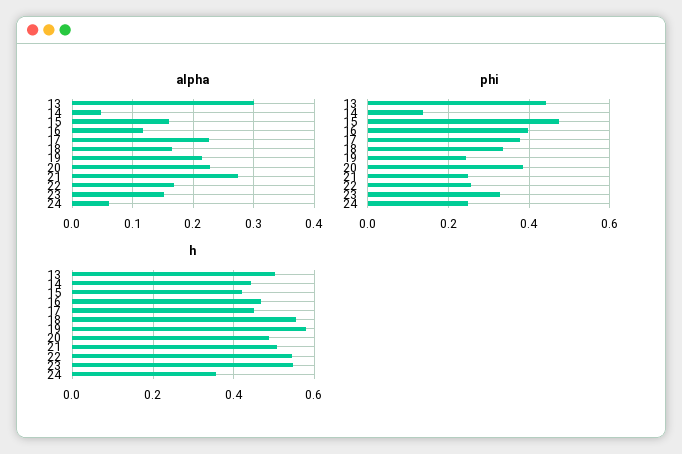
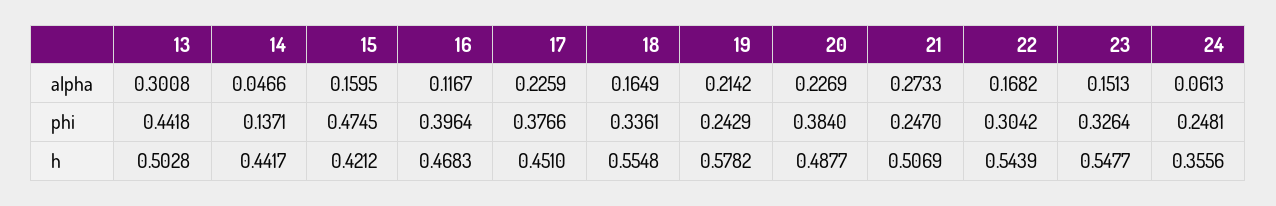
phi, 22: 0.26 -> 0.3042

